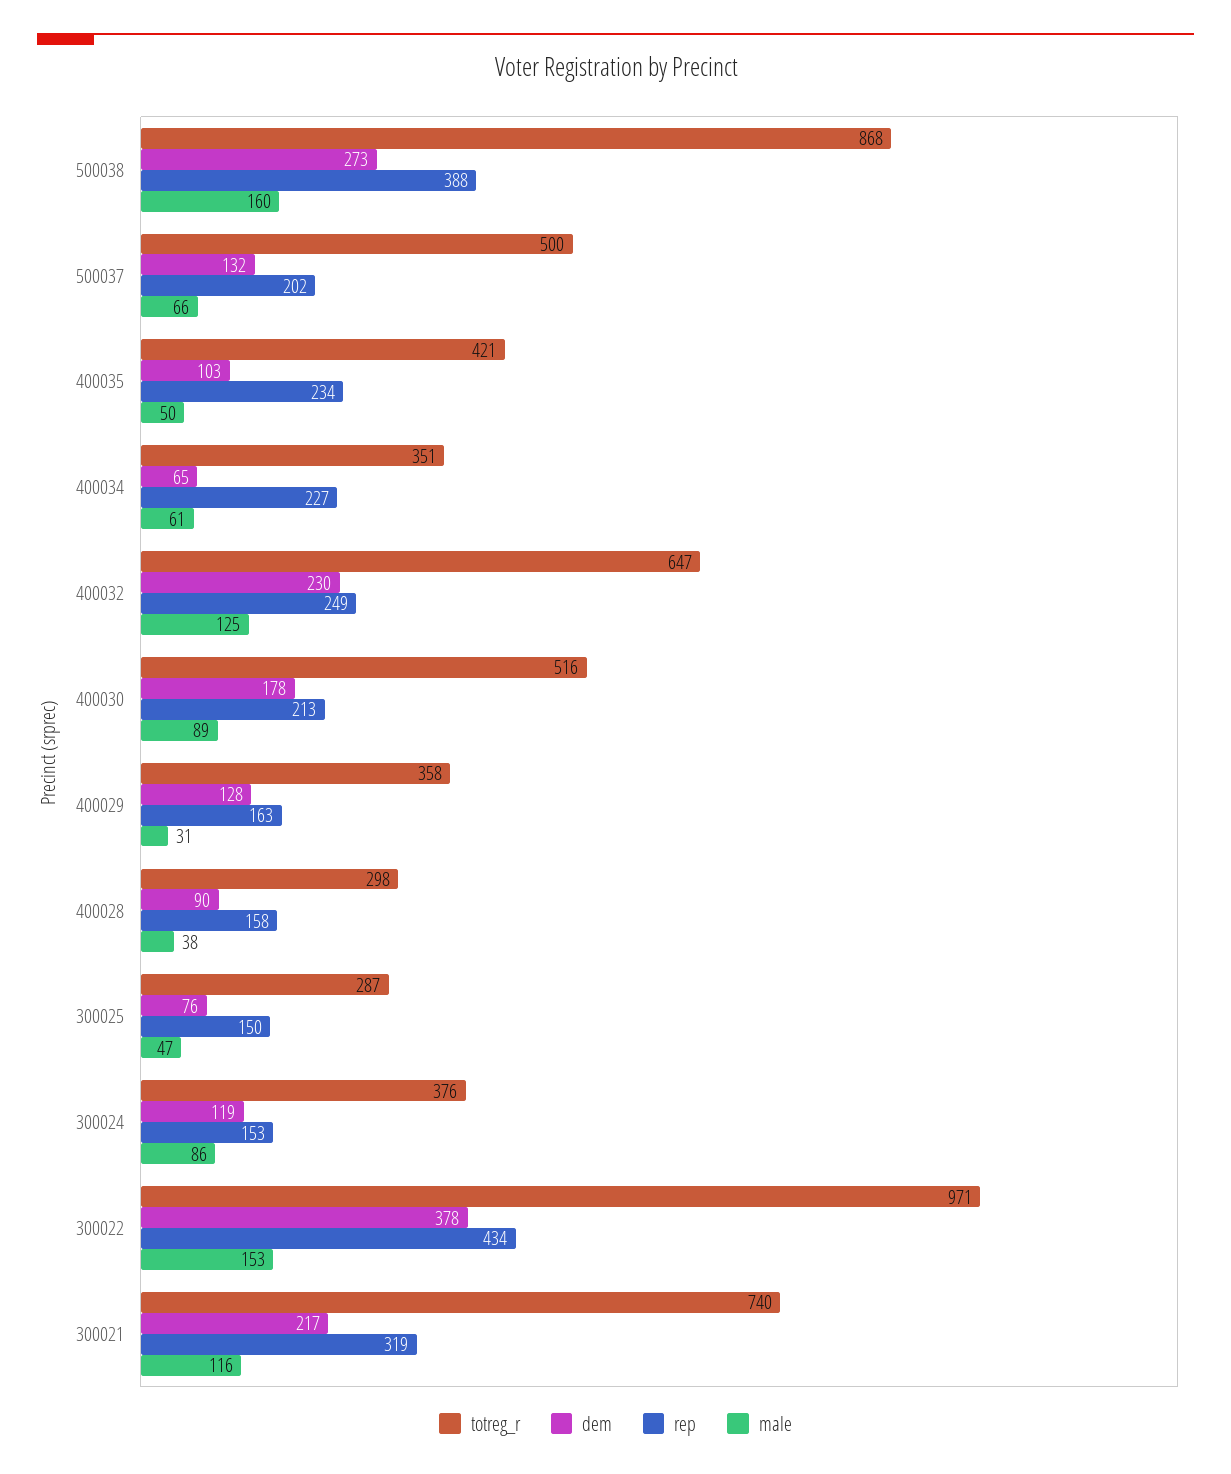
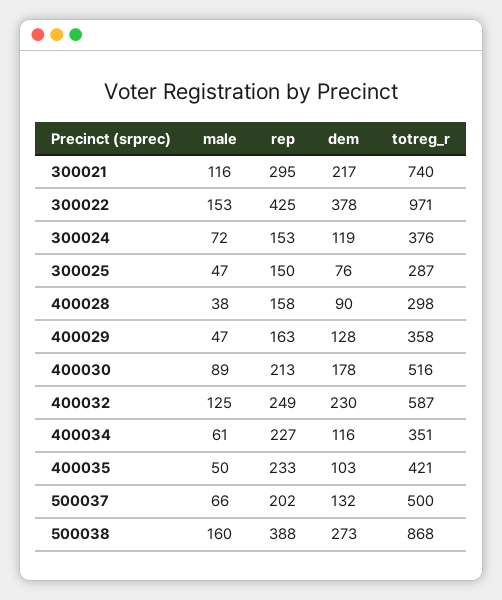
rep, 400035: 234 -> 233
dem, 400034: 65 -> 116
totreg_r, 400032: 647 -> 587
male, 400029: 31 -> 47
male, 300024: 86 -> 72
rep, 300022: 434 -> 425
rep, 300021: 319 -> 295

